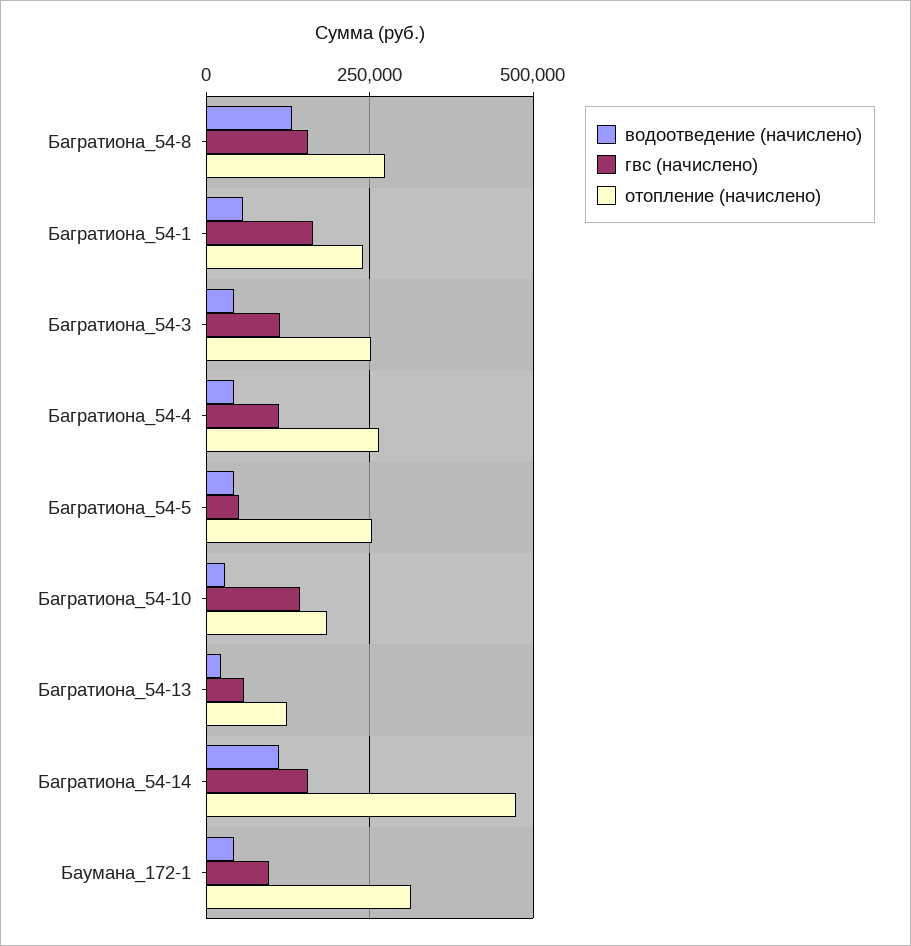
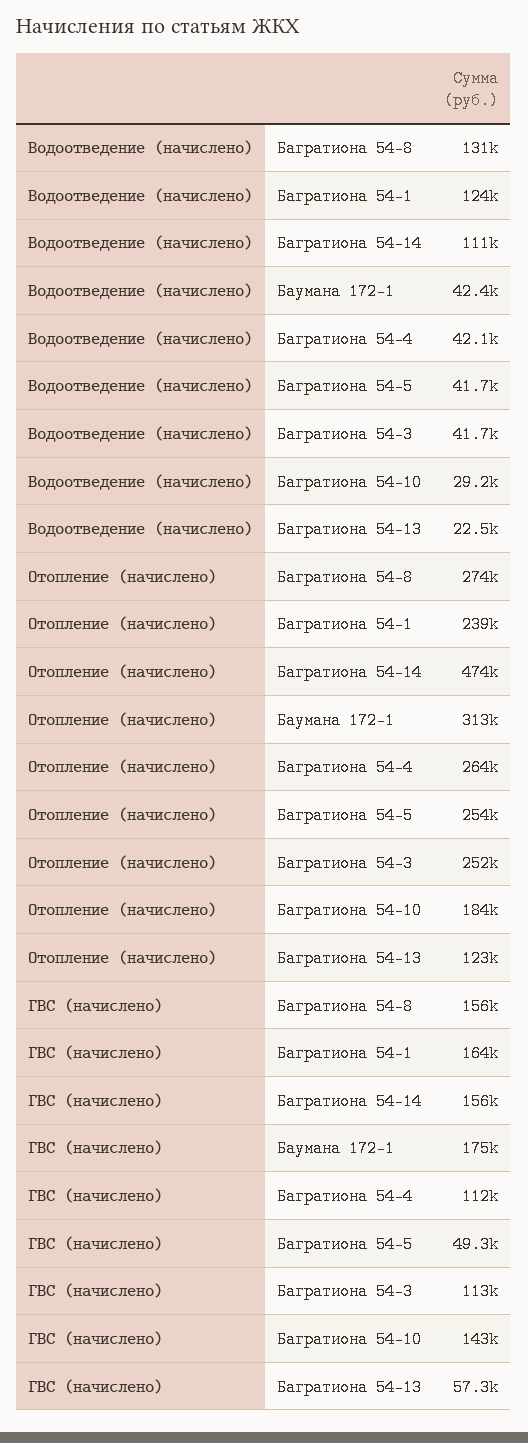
водоотведение (начислено), Багратиона_54-1: 50000 -> 124000
гвс (начислено), Баумана_172-1: 100000 -> 175000

